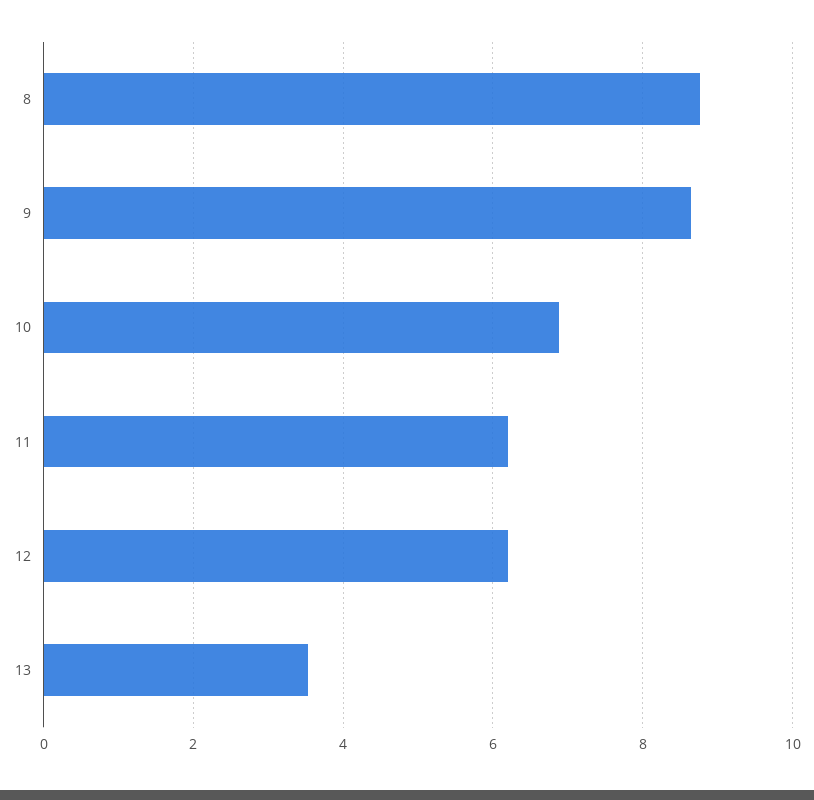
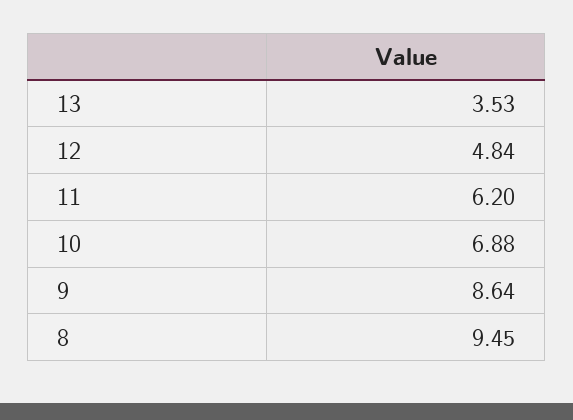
8: 8.8 -> 9.45
12: 6.2 -> 4.84

